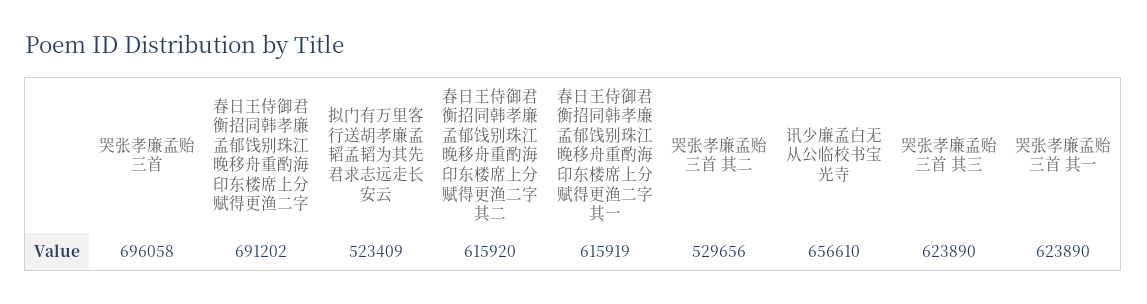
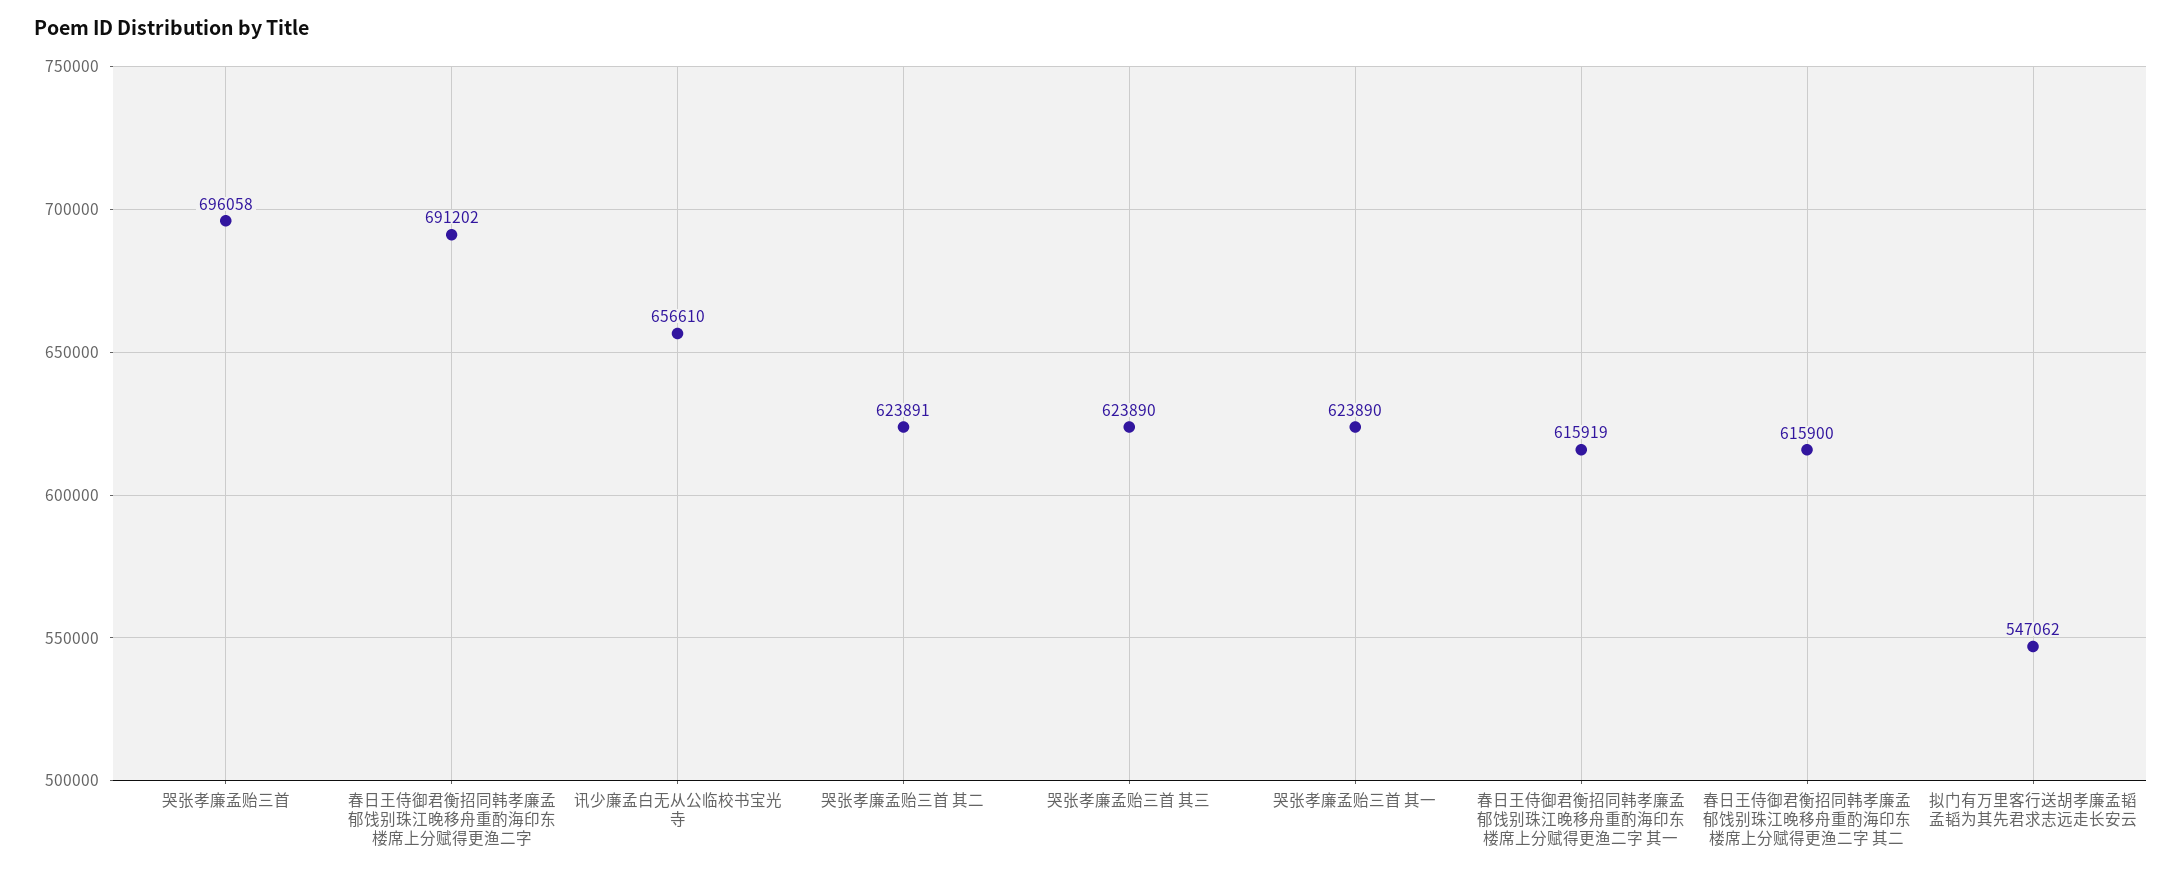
拟门有万里客行送胡孝廉孟韬孟韬为其先君求志远走长安云: 523409 -> 547062
春日王侍御君衡招同韩孝廉孟郁饯别珠江晚移舟重酌海印东楼席上分赋得更渔二字 其二: 615920 -> 615900
哭张孝廉孟贻三首 其二: 529656 -> 623891

